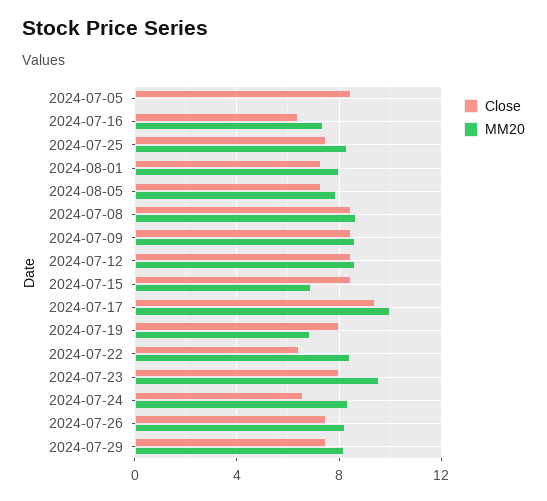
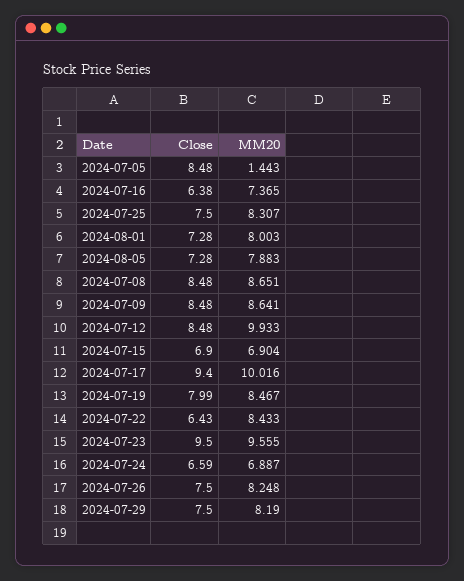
MM20, 2024-07-05: 0 -> 1.443
MM20, 2024-07-12: 8.5 -> 9.933
Close, 2024-07-15: 8.5 -> 6.9
MM20, 2024-07-19: 7 -> 8.467
Close, 2024-07-23: 8 -> 9.5
MM20, 2024-07-24: 8.5 -> 6.887

